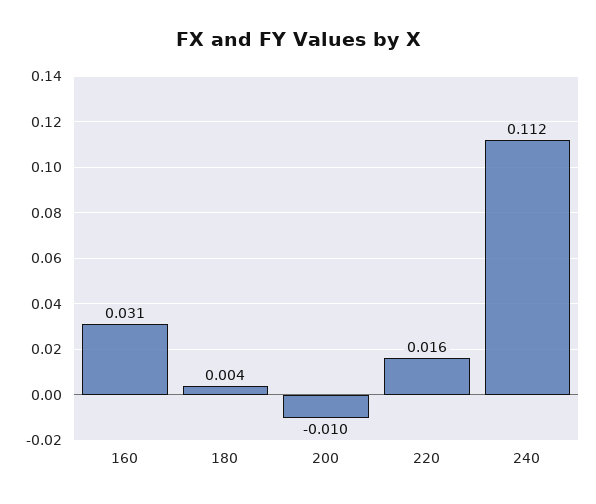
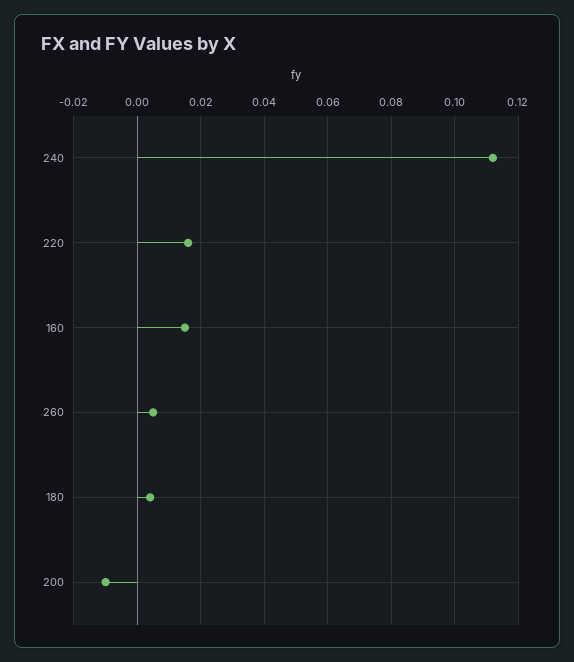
160: 0.031 -> 0.015
260: none -> 0.005

